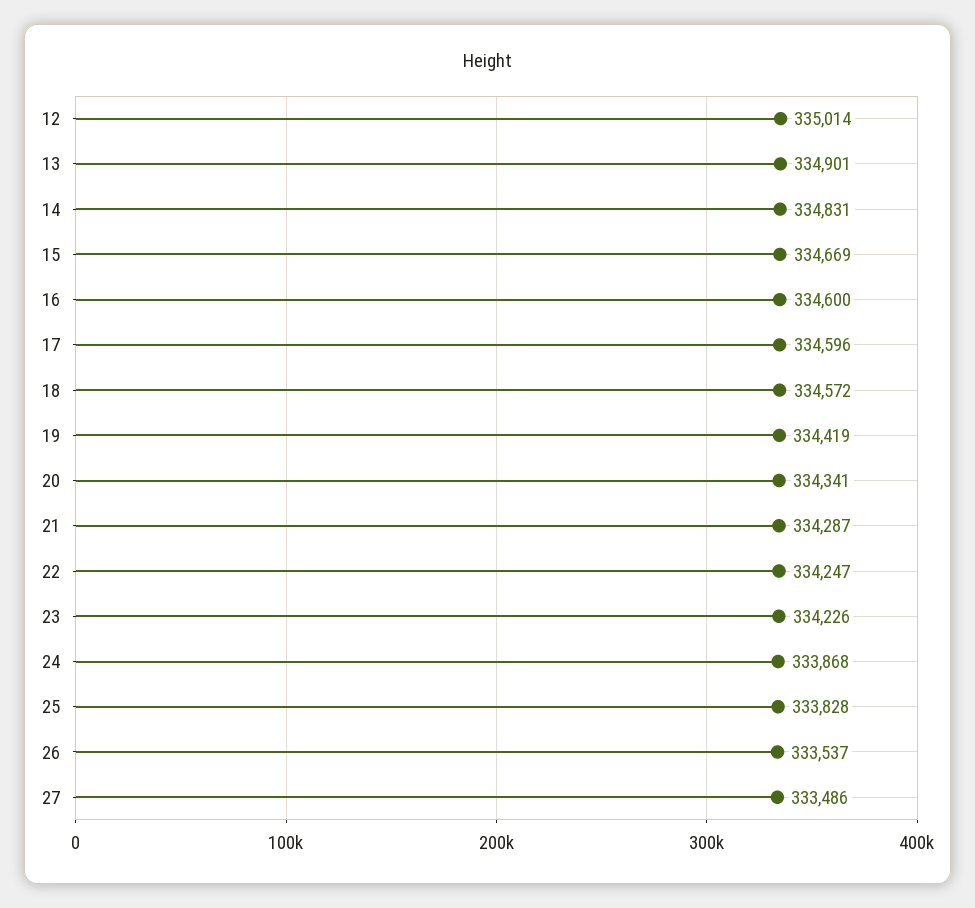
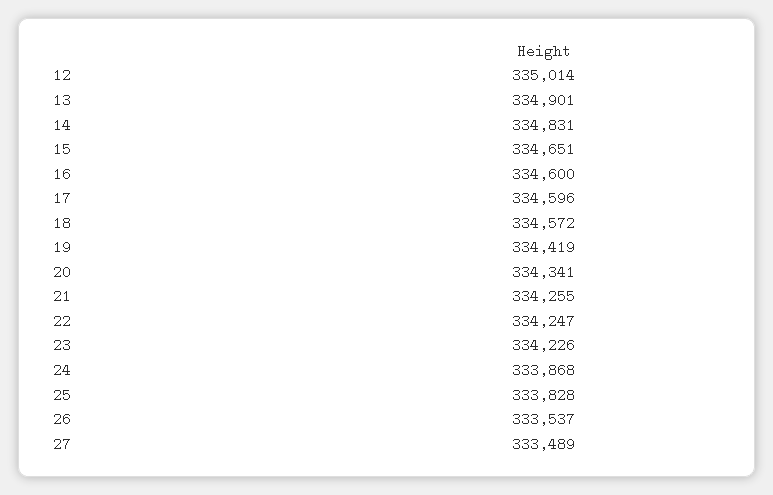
15: 334669 -> 334651
21: 334287 -> 334255
27: 333486 -> 333489

